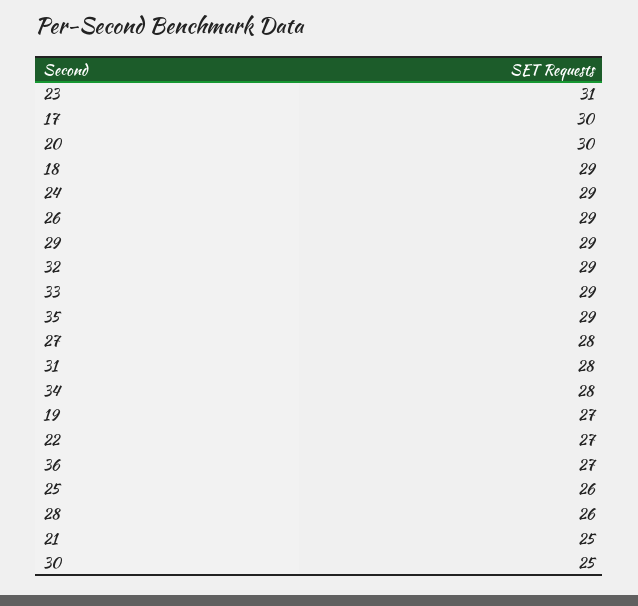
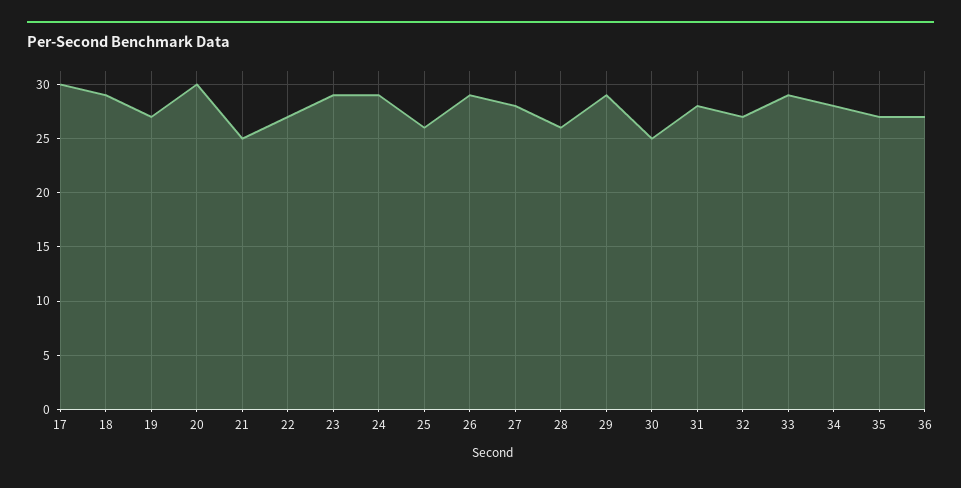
23: 31 -> 29
32: 29 -> 27
35: 29 -> 27

